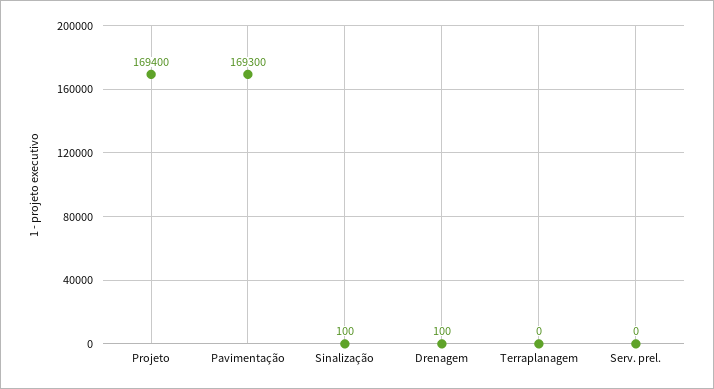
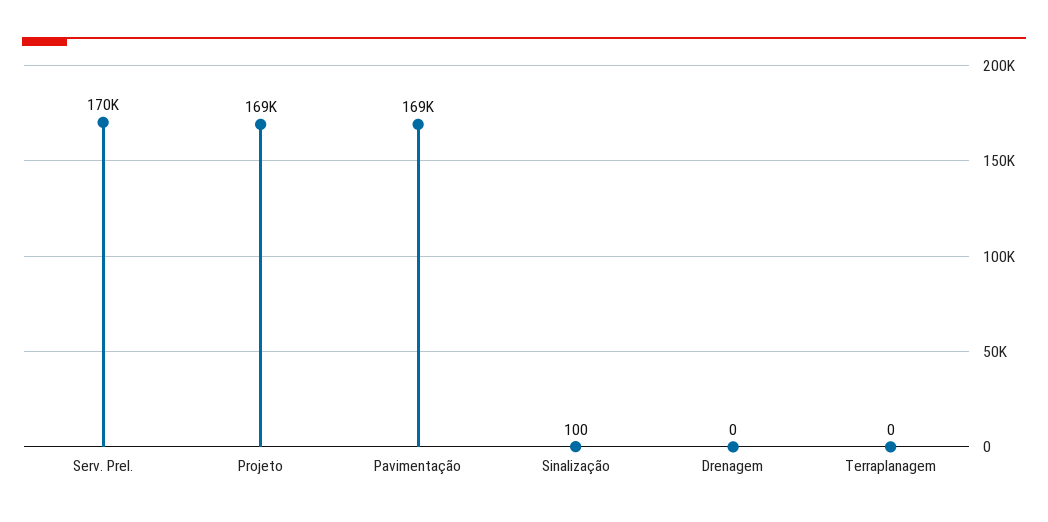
Drenagem: 100 -> 0
Serv. prel.: 0 -> 170000

